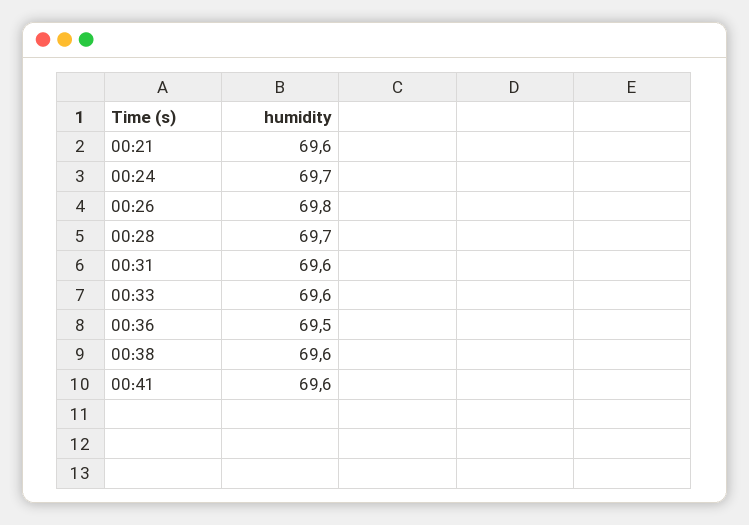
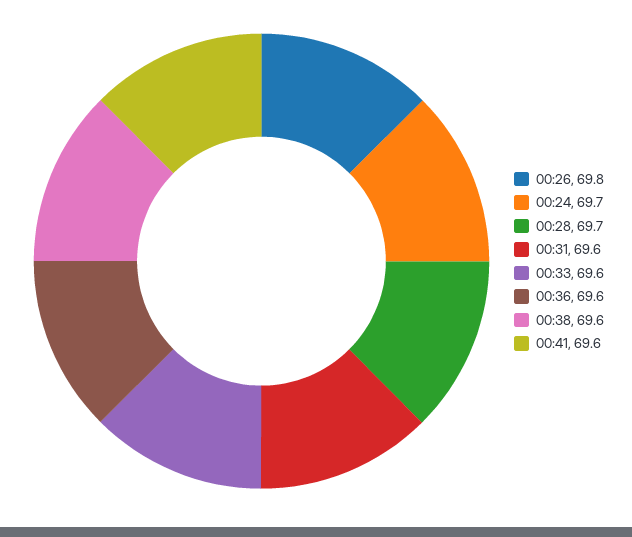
00:21: 69.6 -> none
00:36: 69.5 -> 69.6

